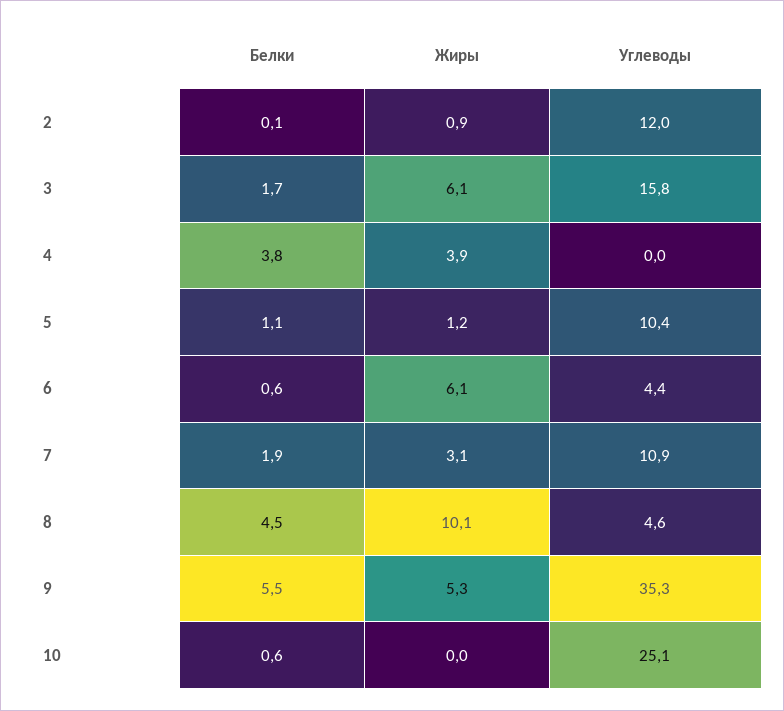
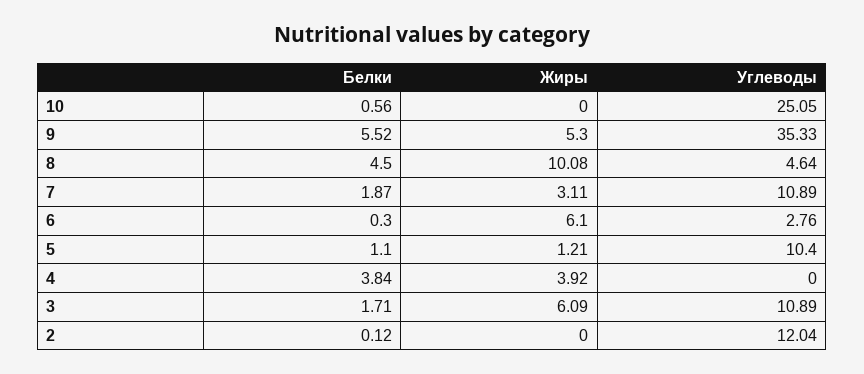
Жиры, 2: 0.9 -> 0
Углеводы, 3: 15.8 -> 10.89
Белки, 6: 0.6 -> 0.3
Углеводы, 6: 4.4 -> 2.76

